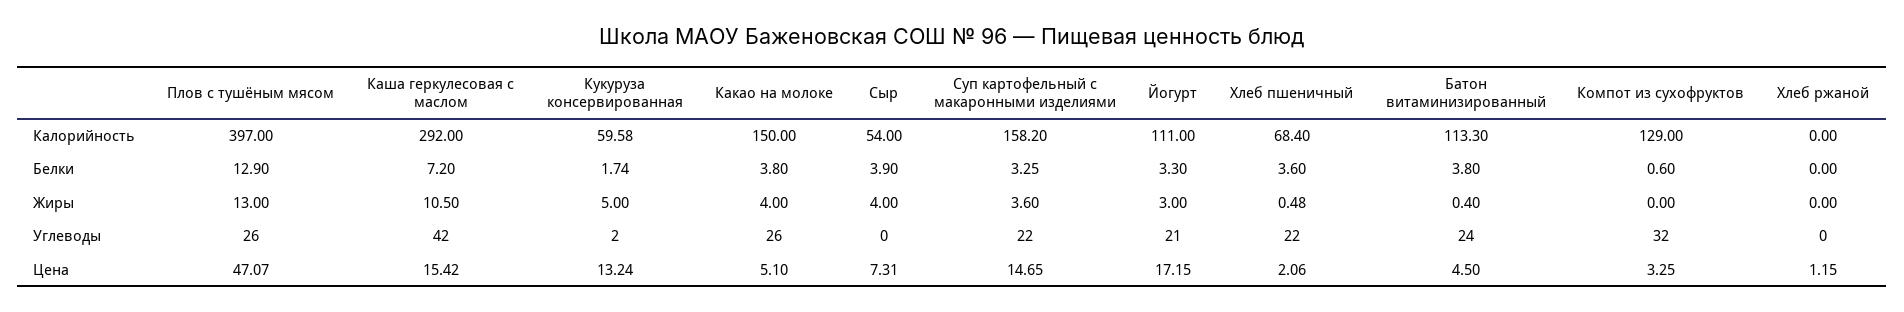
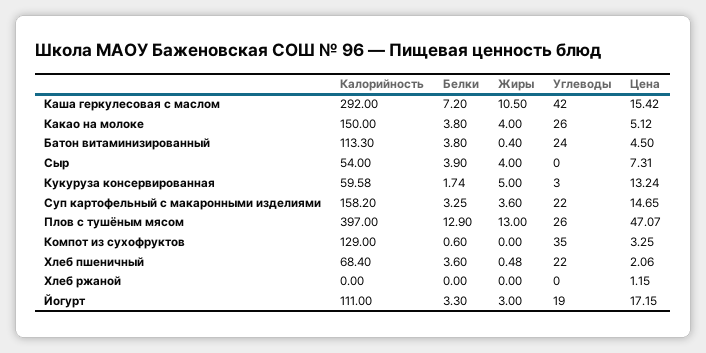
Кукуруза консервированная, Углеводы: 2 -> 3
Йогурт, Углеводы: 21 -> 19
Компот из сухофруктов, Углеводы: 32 -> 35
Какао на молоке, Цена: 5.1 -> 5.12

